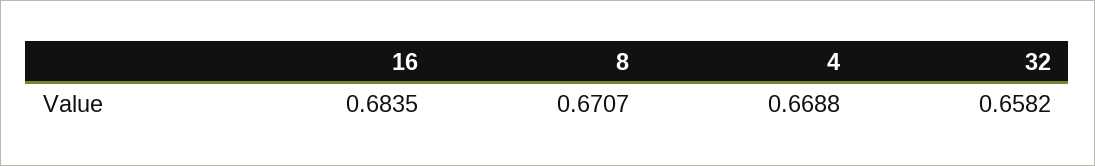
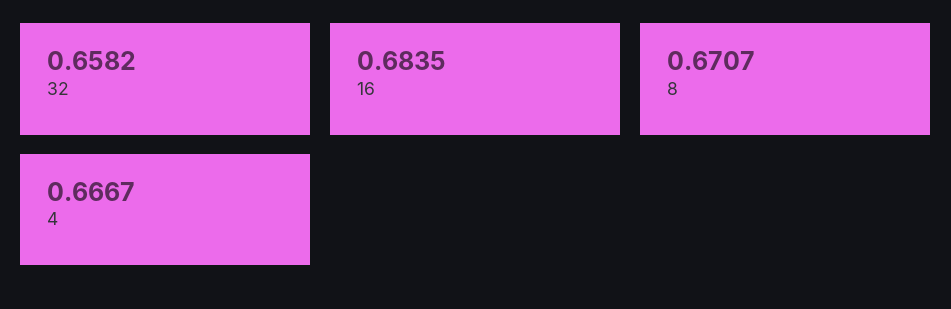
4: 0.6688 -> 0.6667

